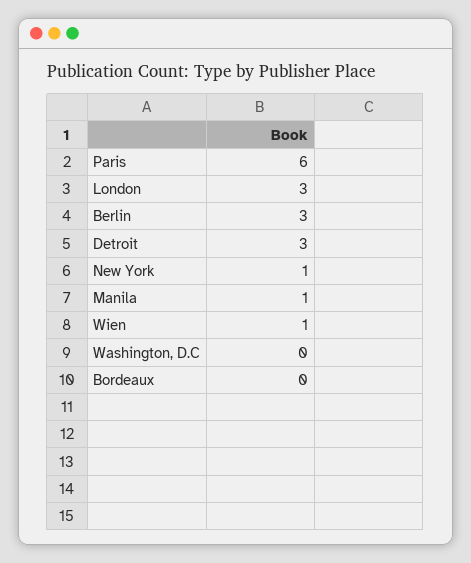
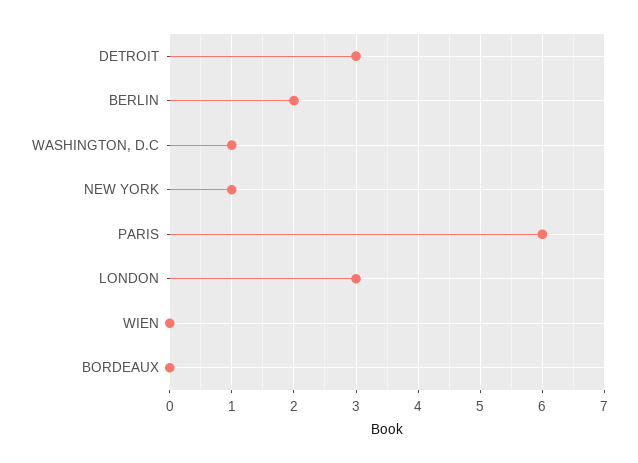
Berlin: 3 -> 2
Manila: 1 -> none
Wien: 1 -> 0
Washington, D.C: 0 -> 1

